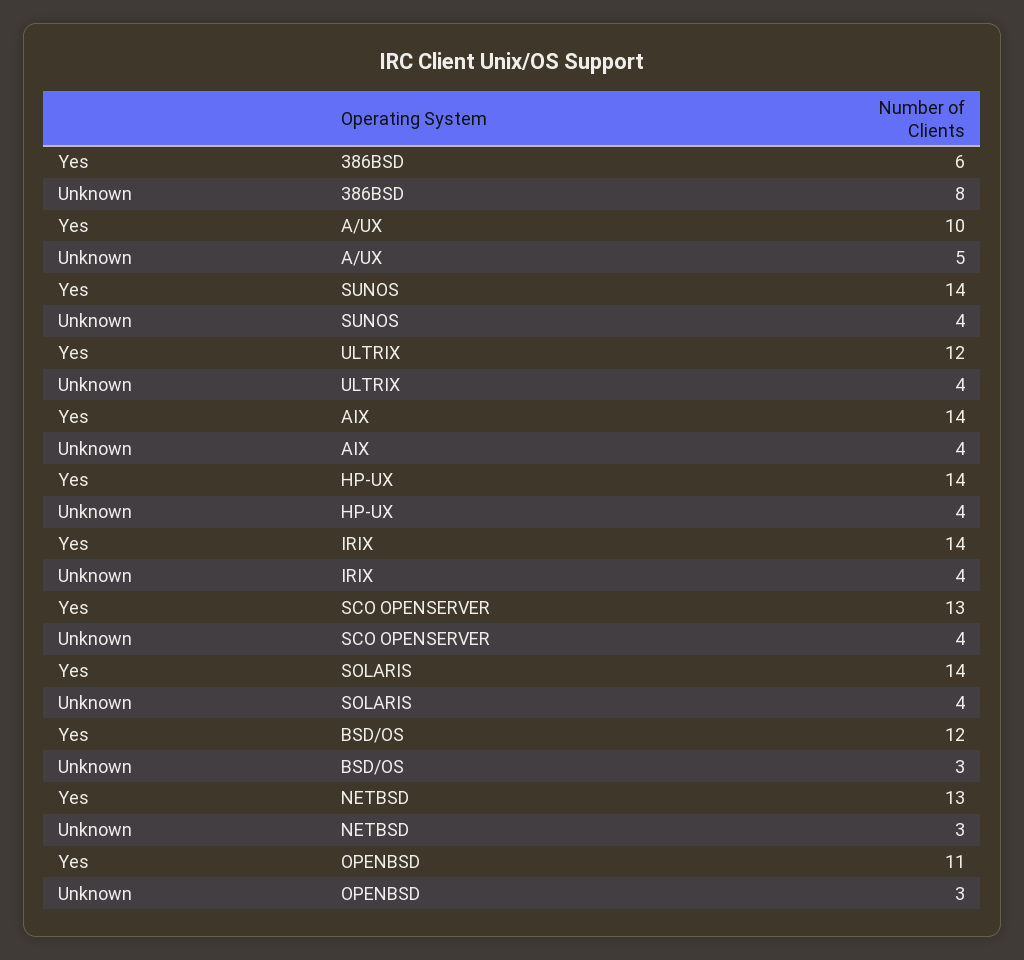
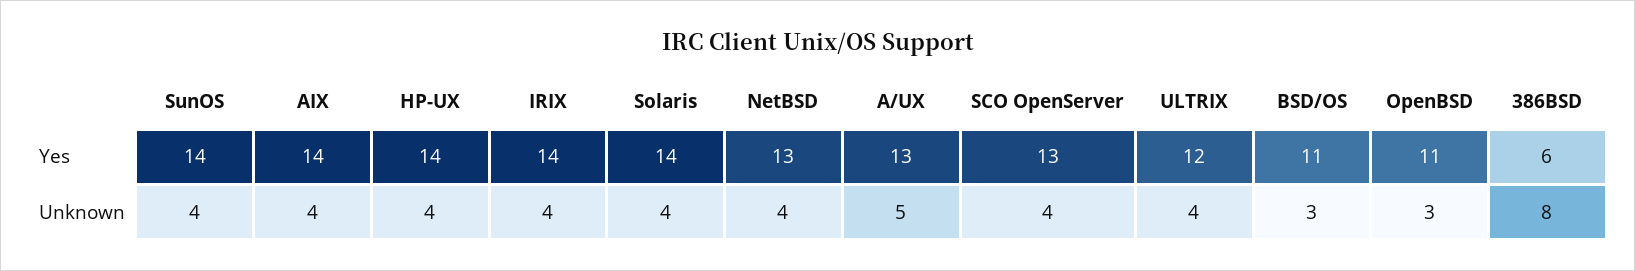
Yes, A/UX: 10 -> 13
Yes, BSD/OS: 12 -> 11
Unknown, NETBSD: 3 -> 4

